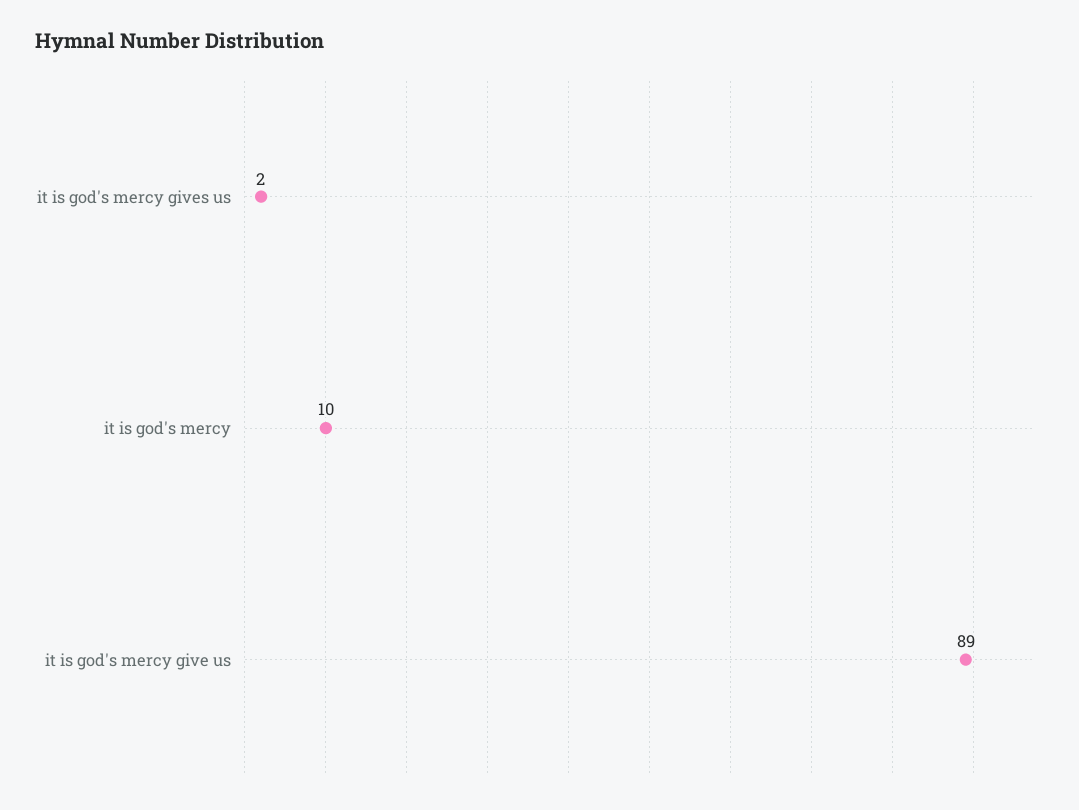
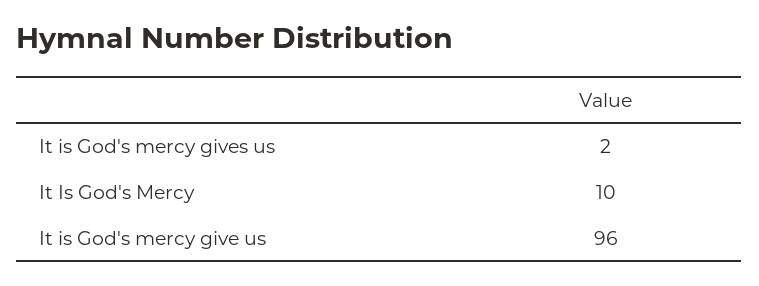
it is god's mercy give us: 89 -> 96

